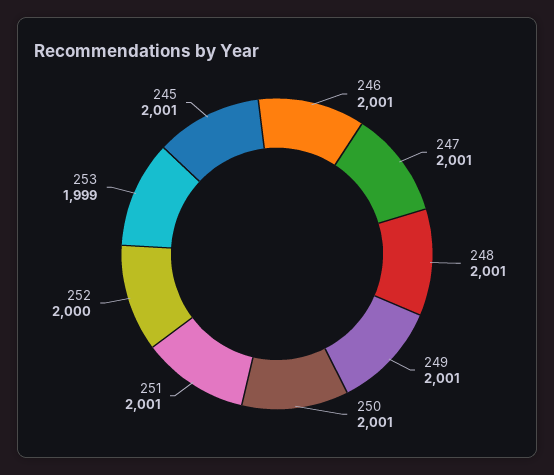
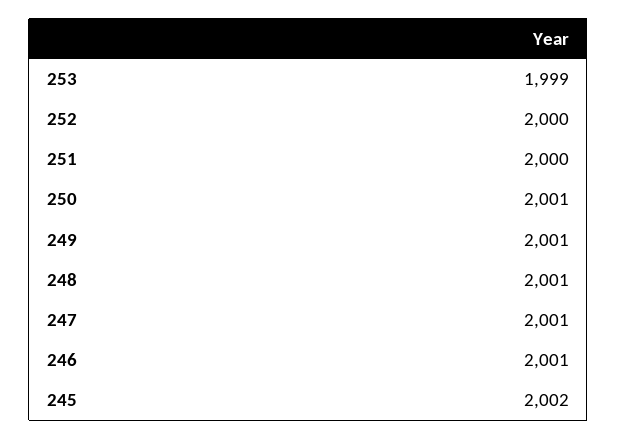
251: 2001 -> 2000
245: 2001 -> 2002

